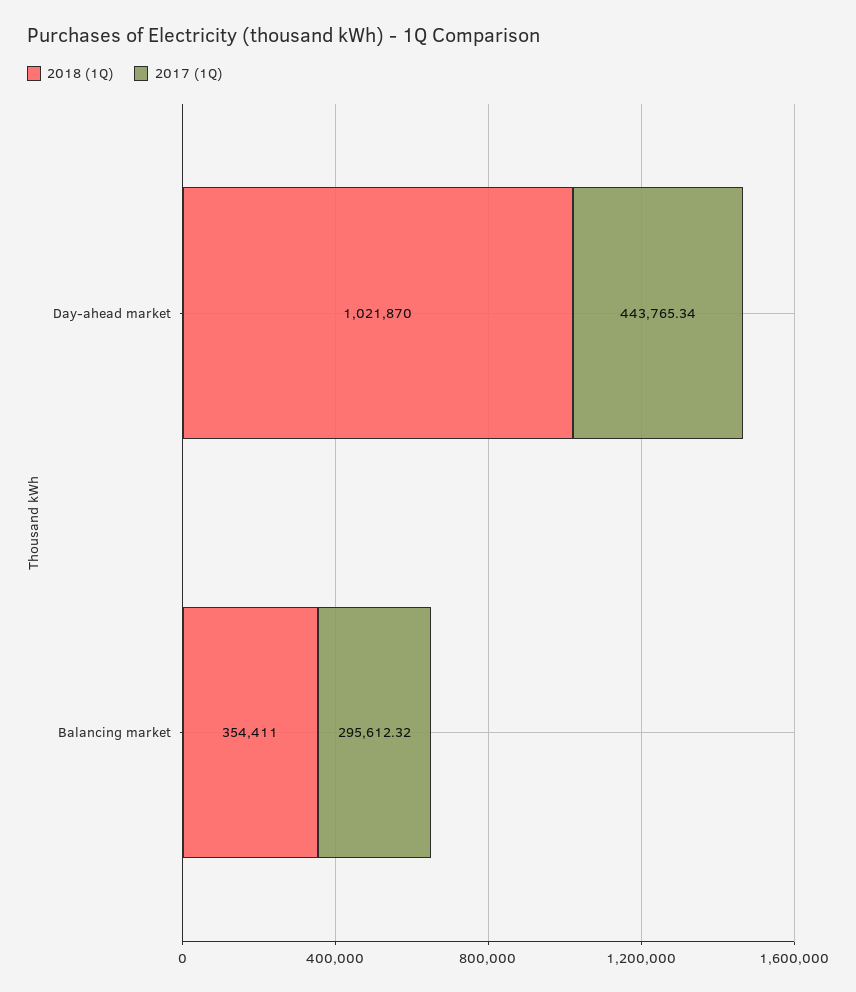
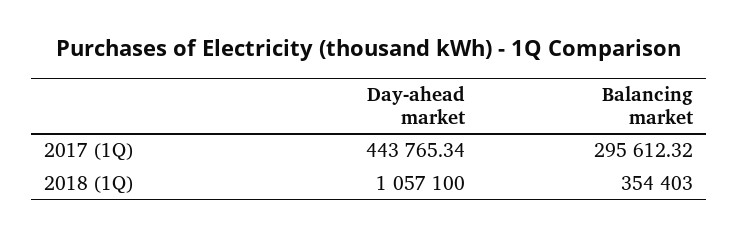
2018 (1Q), Day-ahead market: 1021870 -> 1057100
2018 (1Q), Balancing market: 354411 -> 354403

